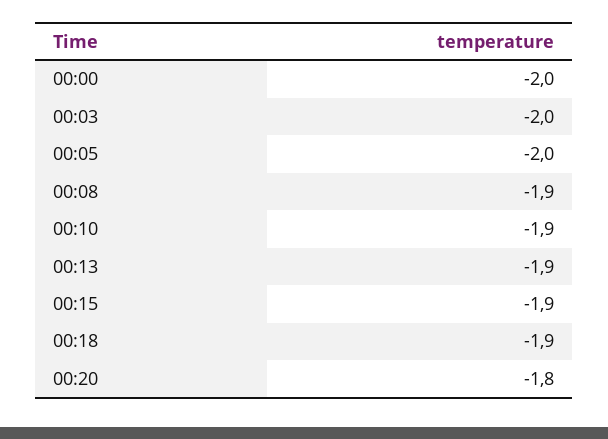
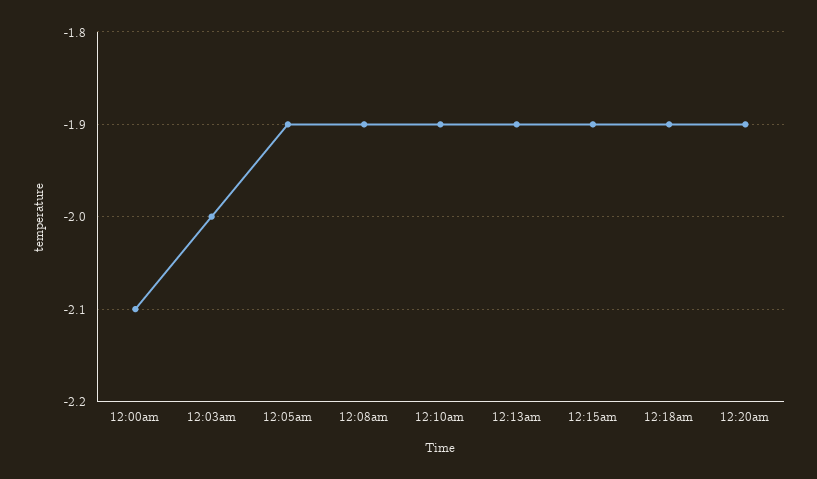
00:00: -2 -> -2.1
00:05: -2 -> -1.9
00:20: -1.8 -> -1.9

